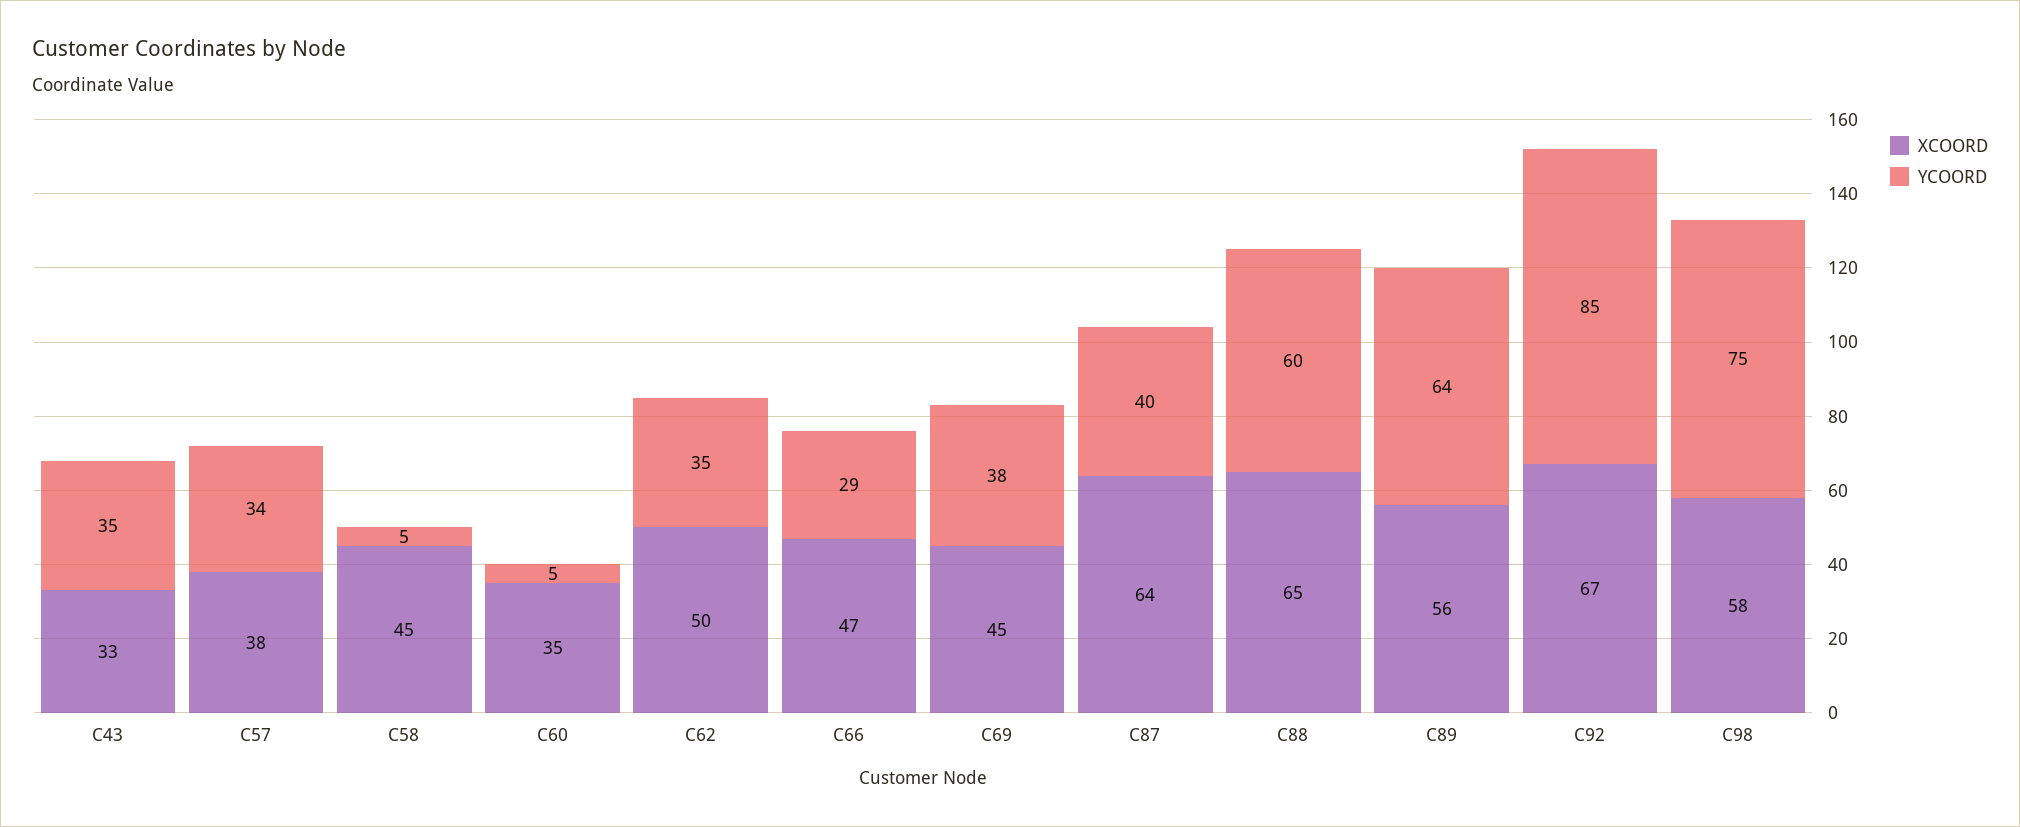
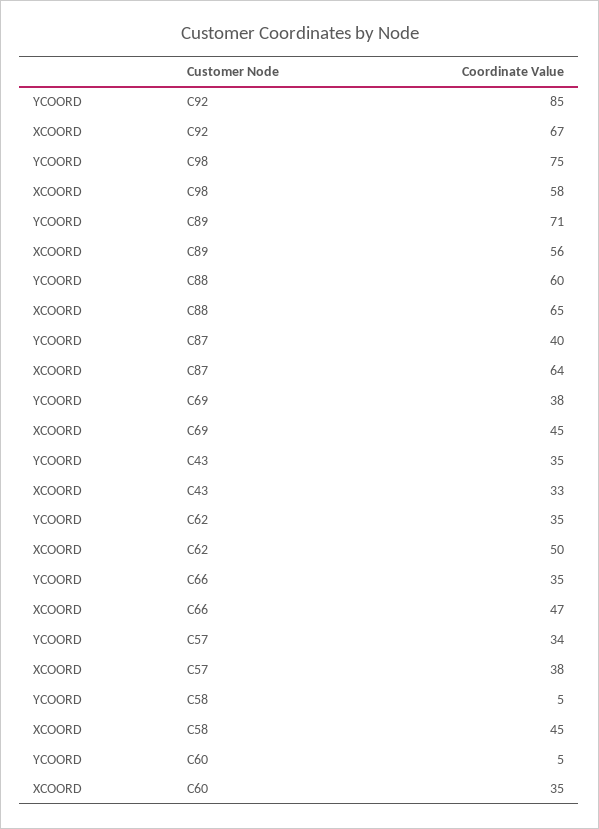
YCOORD, C66: 29 -> 35
YCOORD, C89: 64 -> 71

